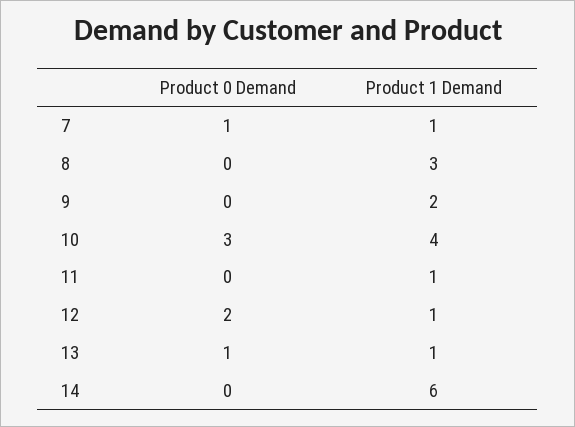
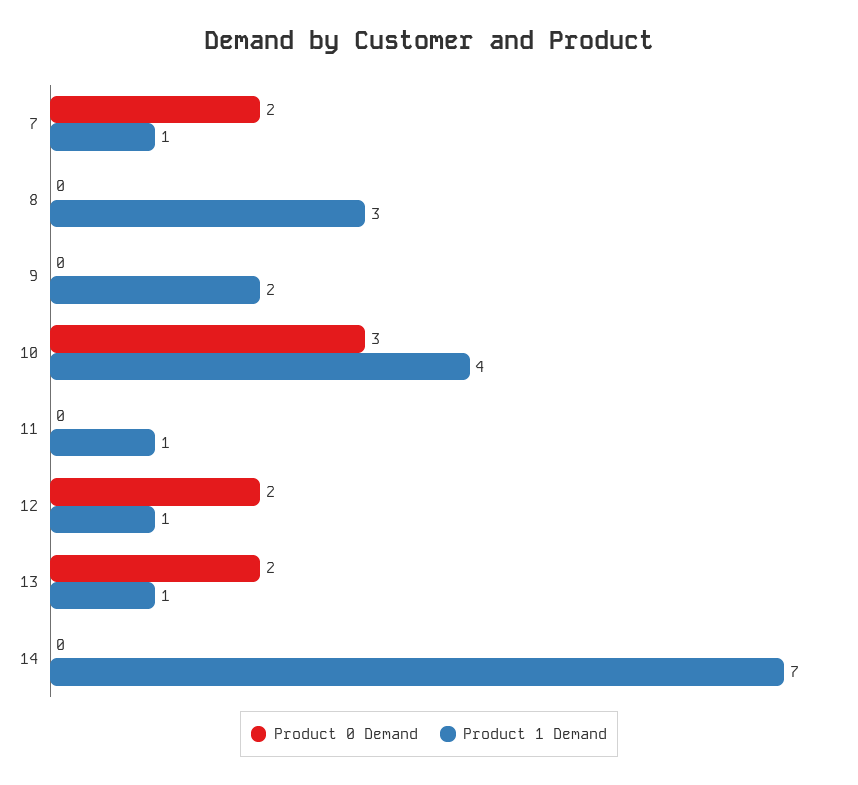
Product 0 Demand, 7: 1 -> 2
Product 0 Demand, 13: 1 -> 2
Product 1 Demand, 14: 6 -> 7

